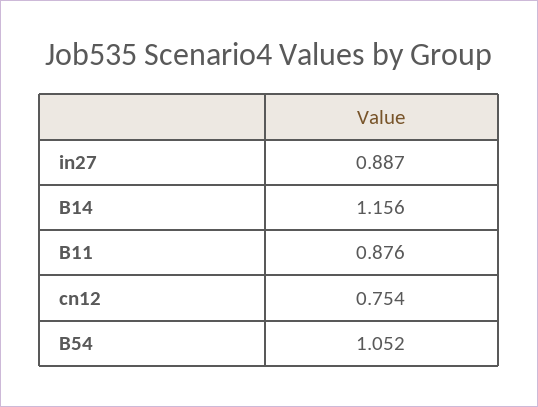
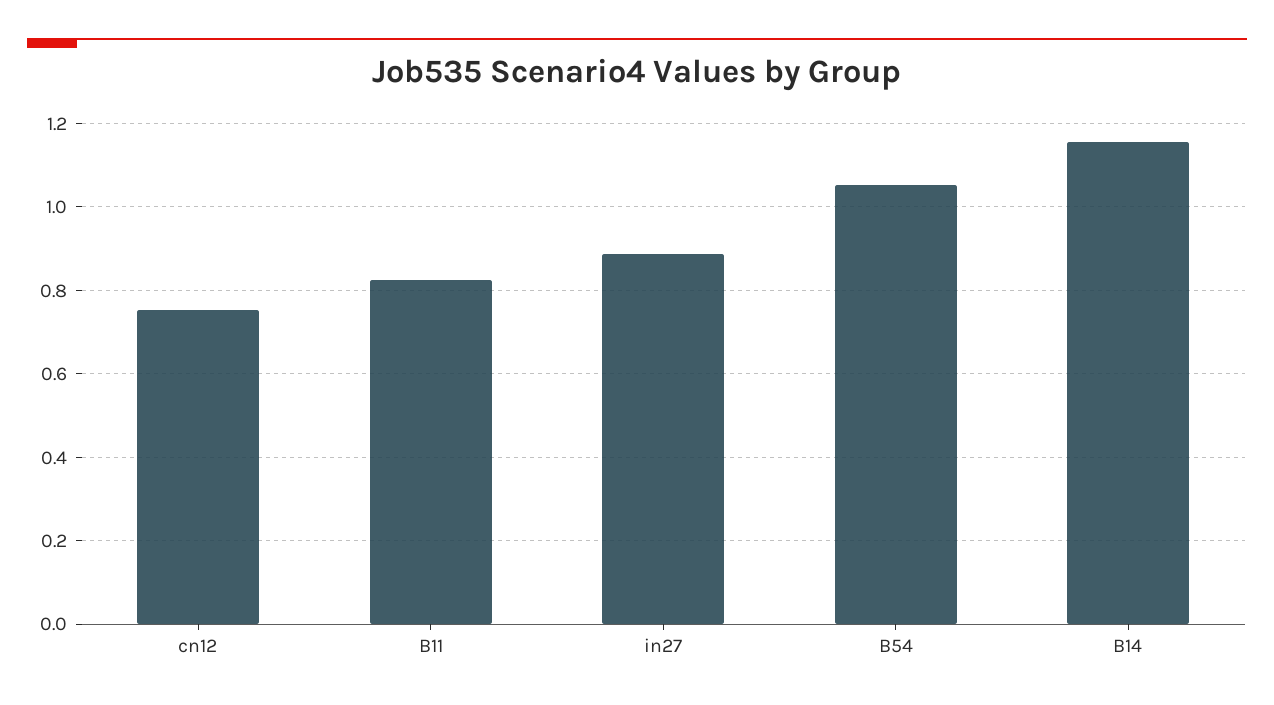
B11: 0.876 -> 0.82

